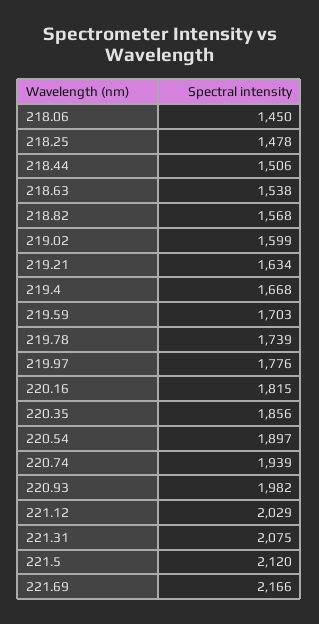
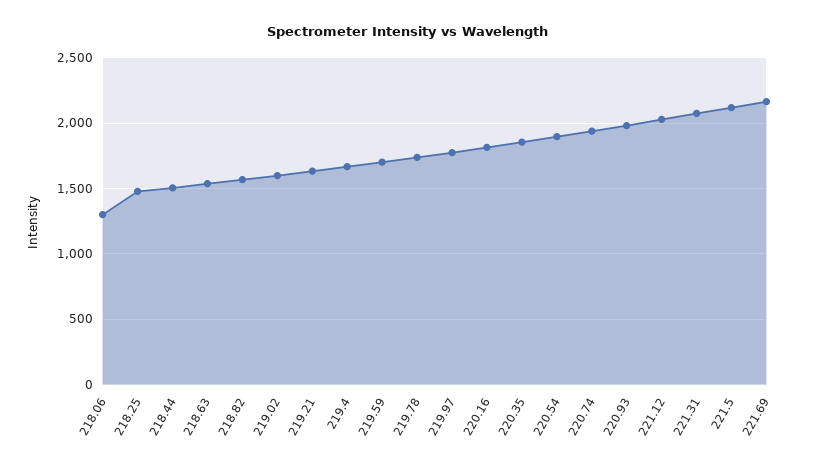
218.06: 1450 -> 1300

